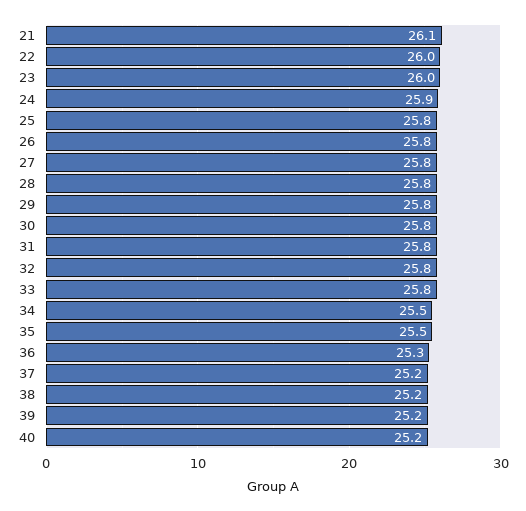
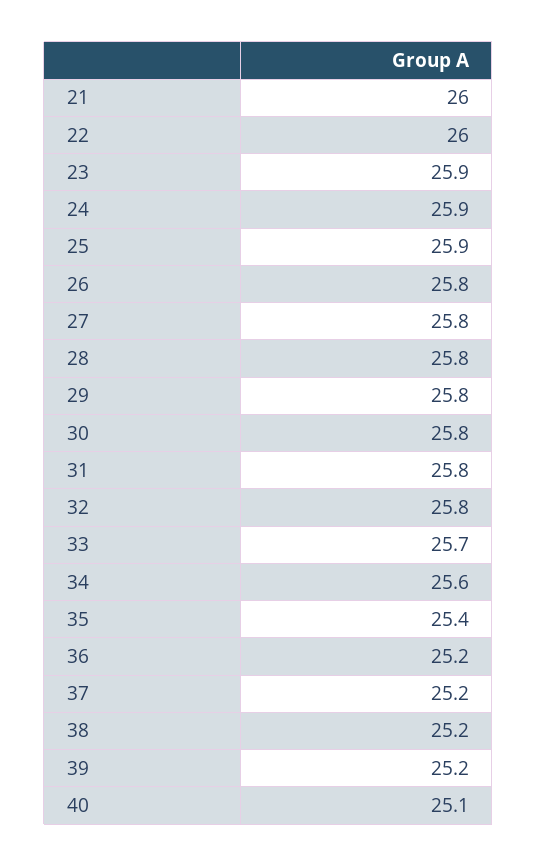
21: 26.1 -> 26
23: 26 -> 25.9
25: 25.8 -> 25.9
33: 25.8 -> 25.7
34: 25.5 -> 25.6
35: 25.5 -> 25.4
36: 25.3 -> 25.2
40: 25.2 -> 25.1

